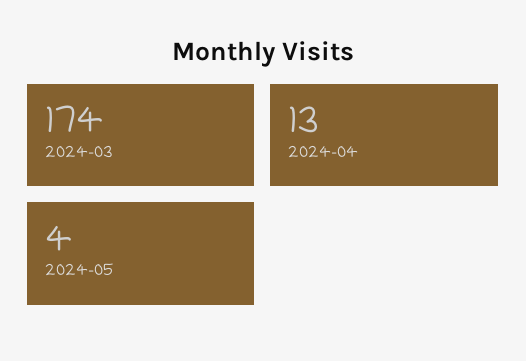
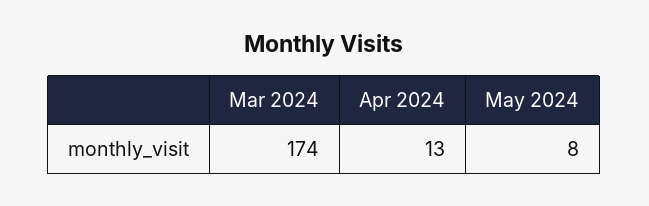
2024-05: 4 -> 8

